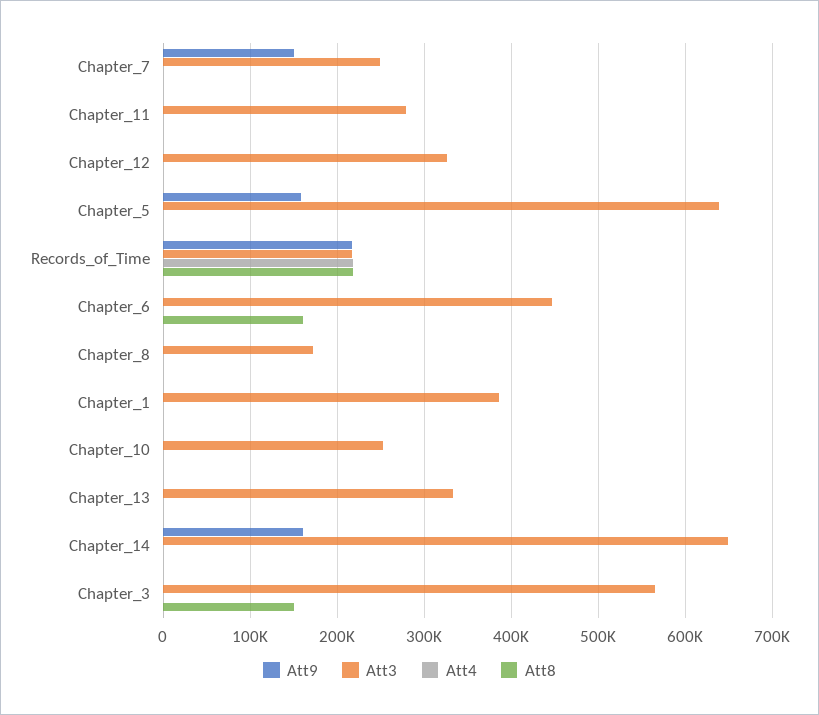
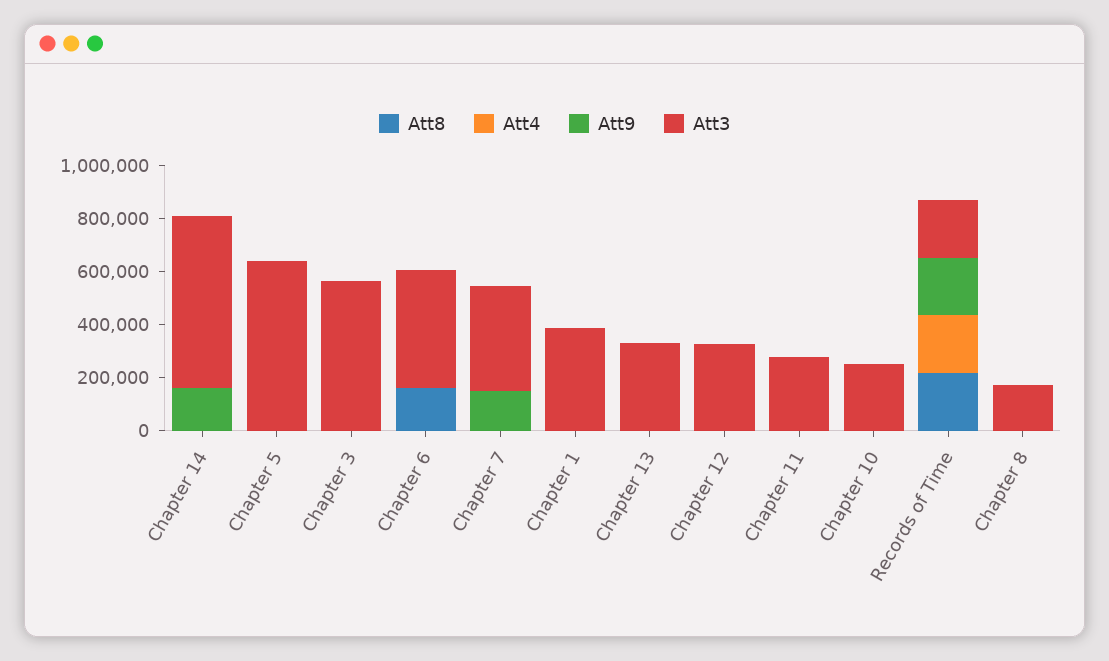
Att3, Chapter_7: 250000 -> 400000
Att9, Chapter_5: 160000 -> 0
Att8, Chapter_3: 150000 -> 0

